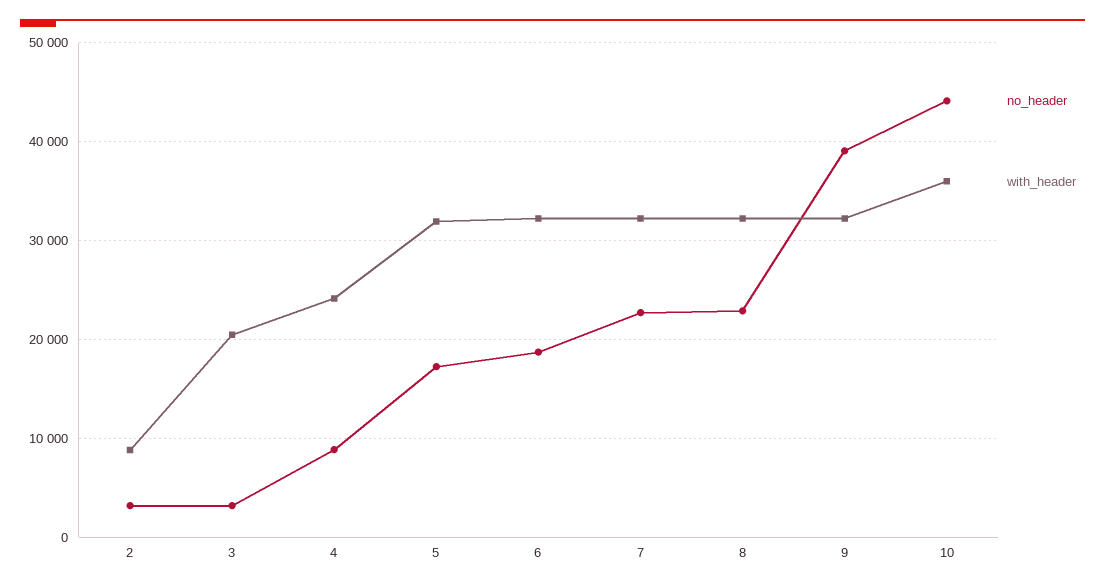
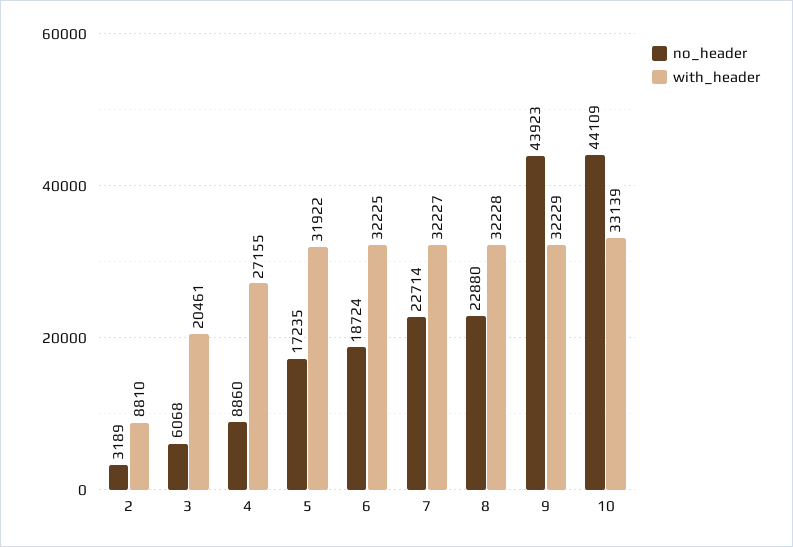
no_header, 3: 3000 -> 6068
with_header, 4: 24000 -> 27155
no_header, 9: 39000 -> 43923
with_header, 10: 36000 -> 33139

